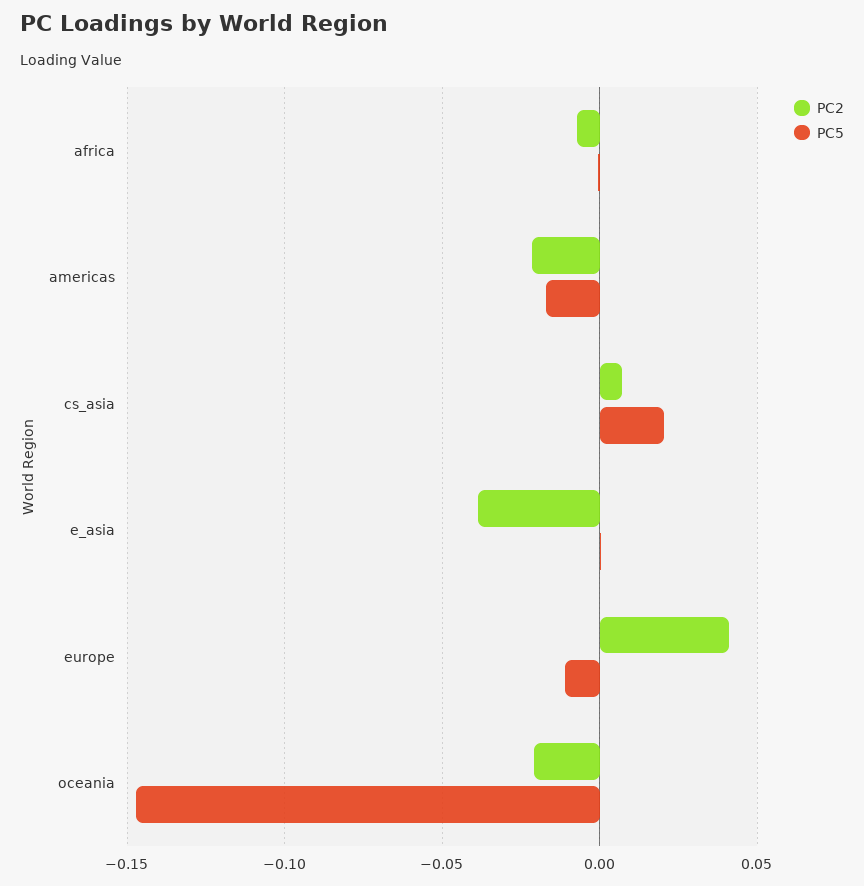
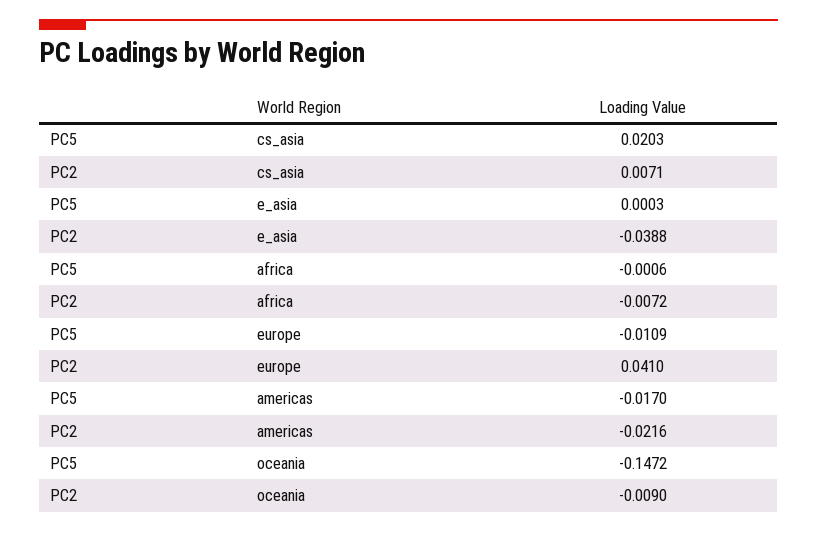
PC2, oceania: -0.02 -> -0.009

